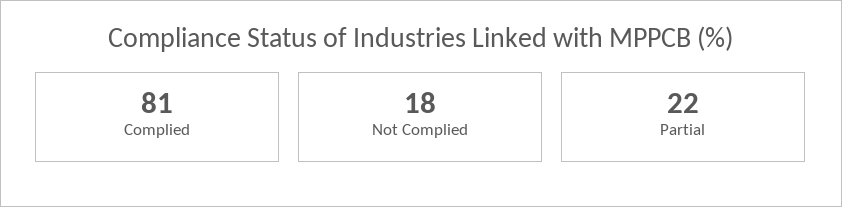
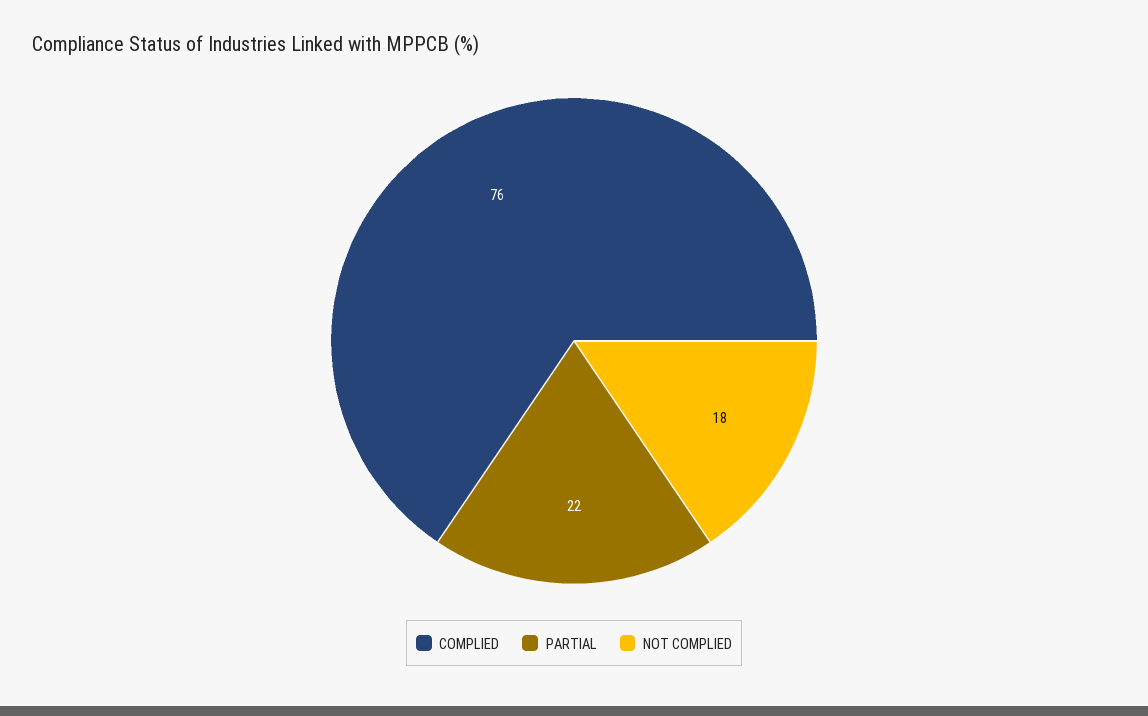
Complied: 81 -> 76

